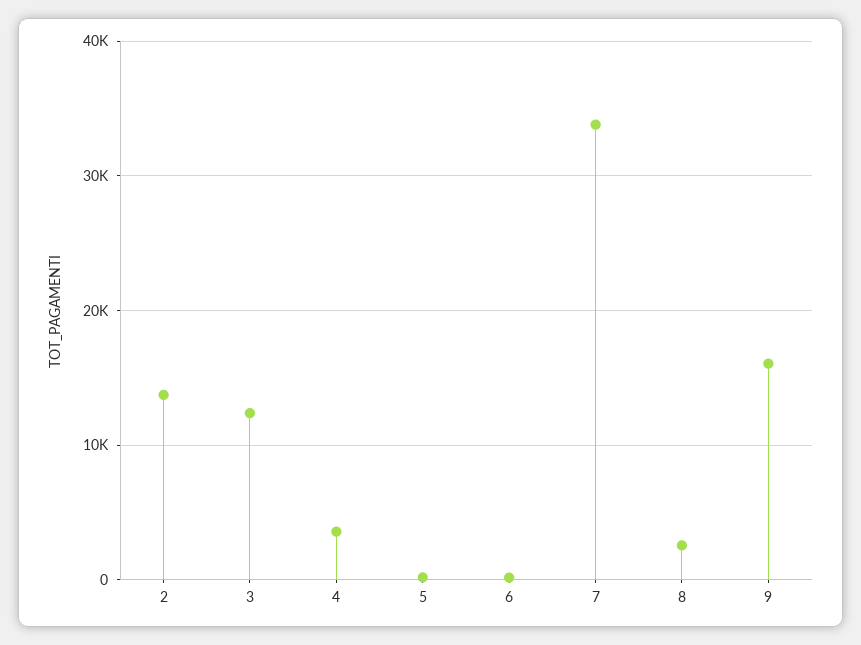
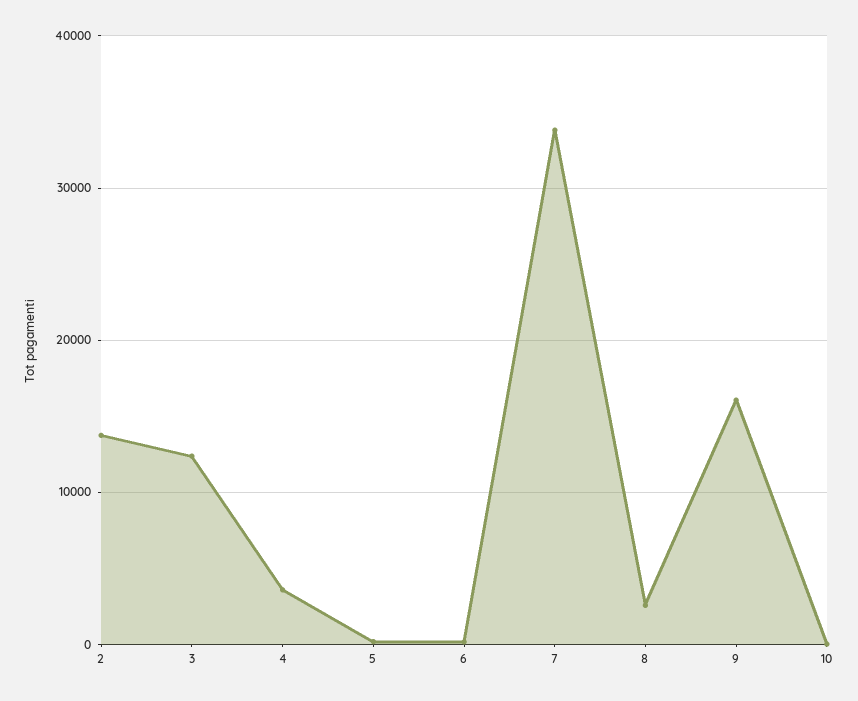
10: none -> 0

